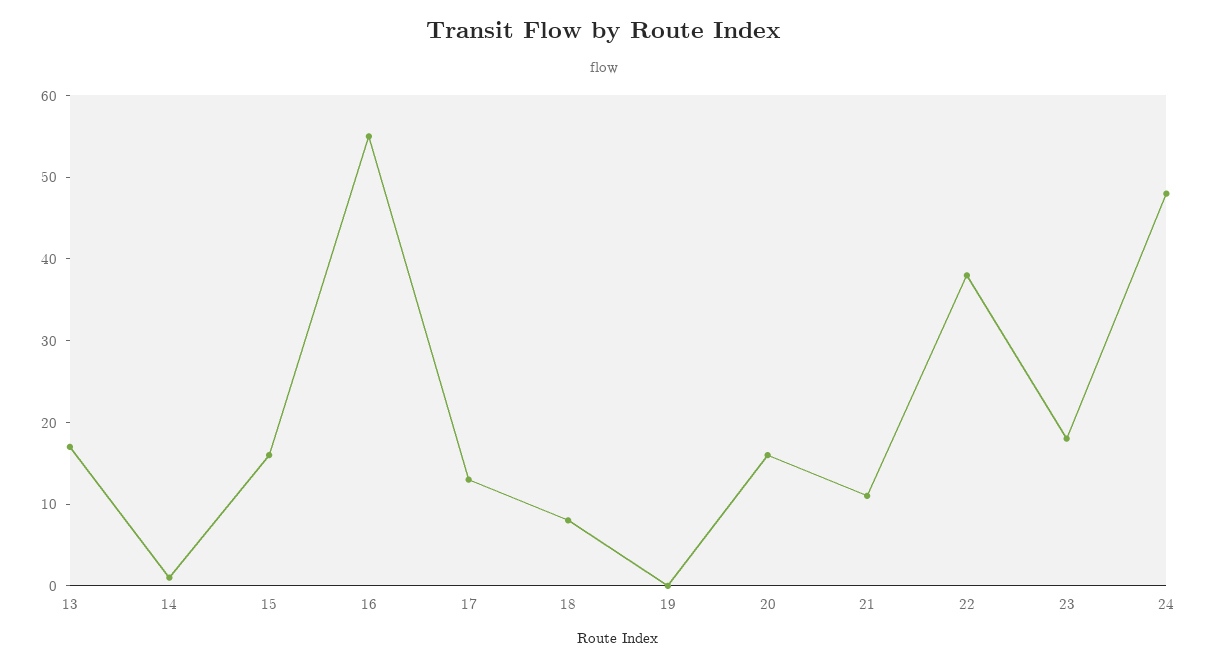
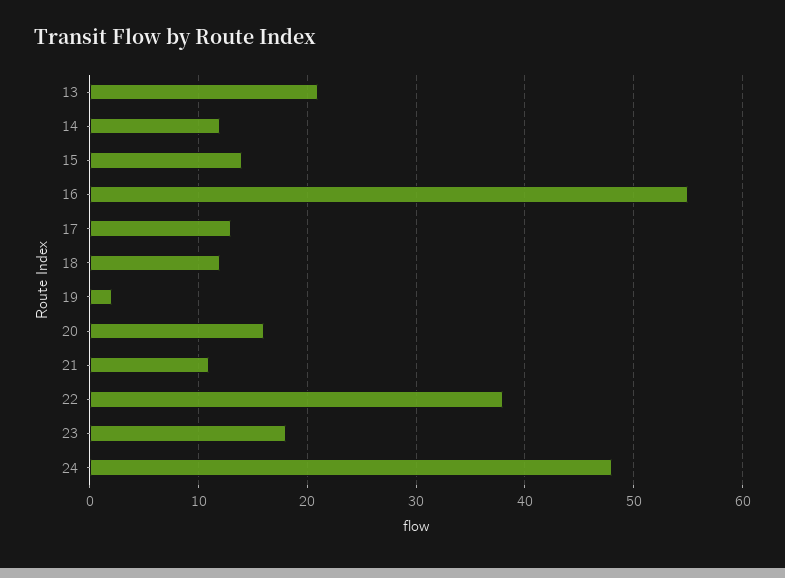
13: 17 -> 21
14: 1 -> 12
15: 16 -> 14
18: 8 -> 12
19: 0 -> 2

